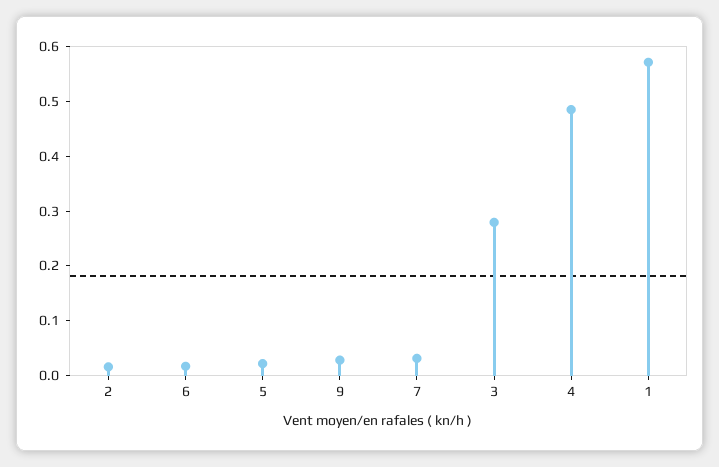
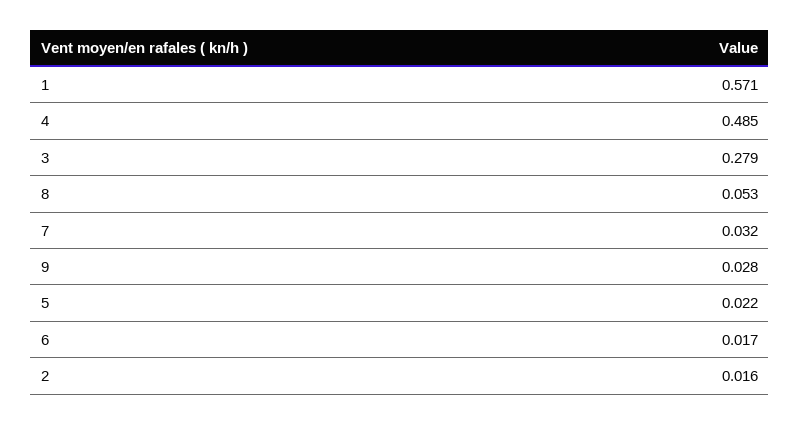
8: none -> 0.053

